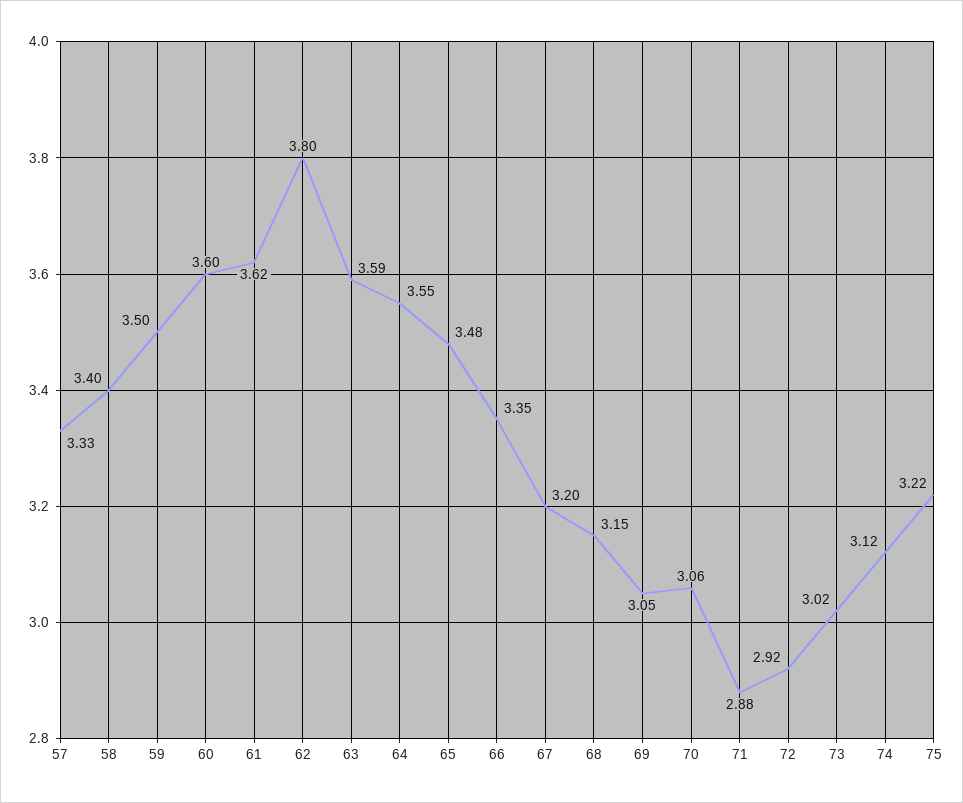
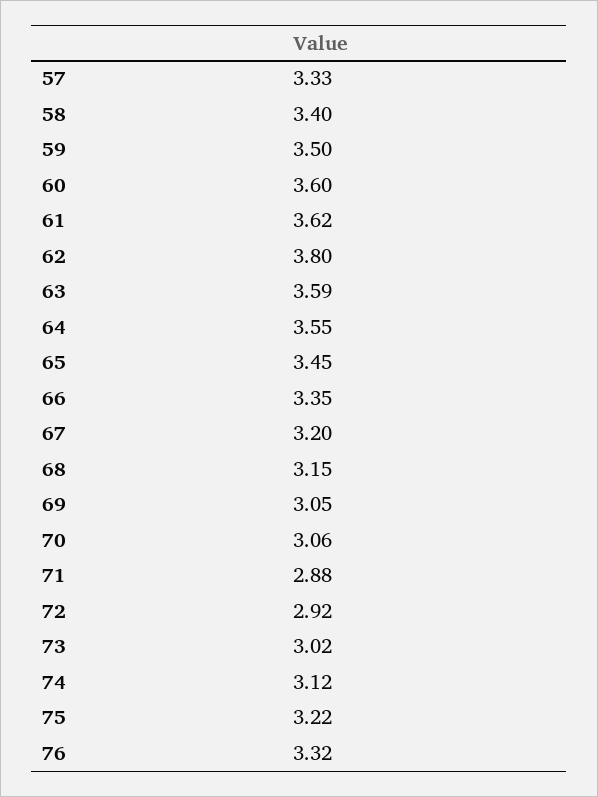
65: 3.48 -> 3.45
76: none -> 3.32

